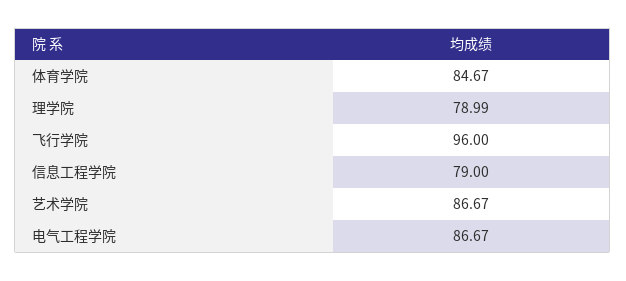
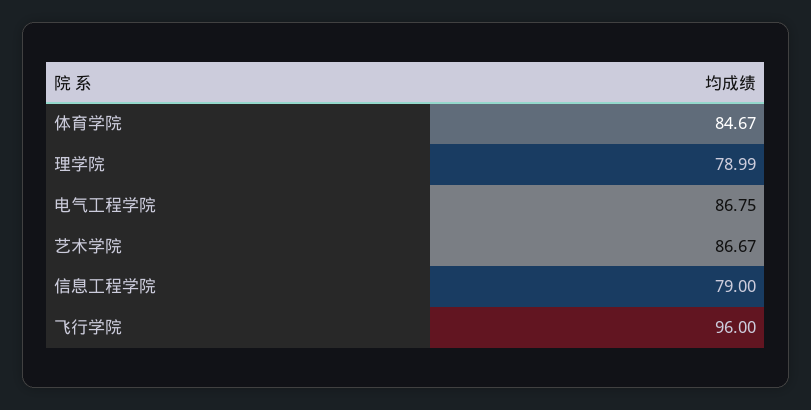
电气工程学院: 86.67 -> 86.75

